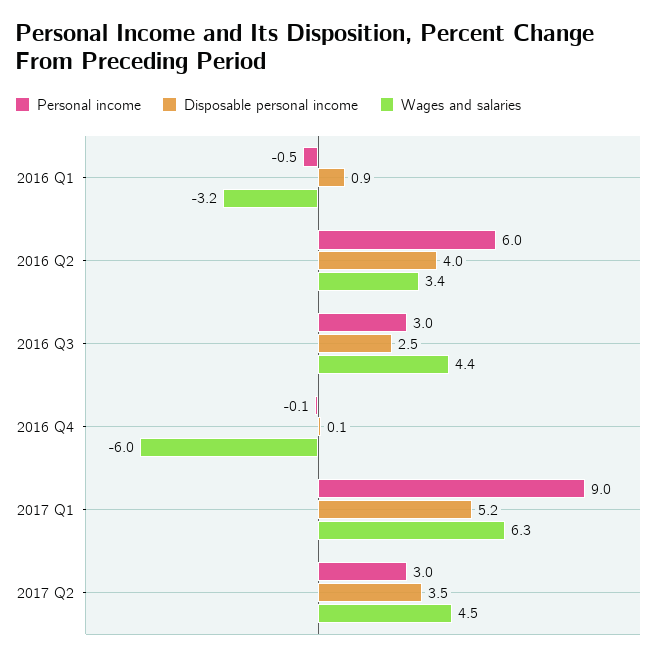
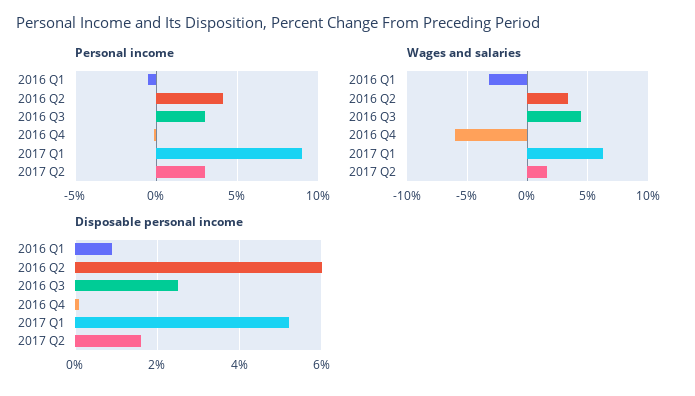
Personal income, 2016 Q2: 6 -> 4
Disposable personal income, 2016 Q2: 4 -> 6
Disposable personal income, 2017 Q2: 3.5 -> 1.5
Wages and salaries, 2017 Q2: 4.5 -> 1.5

